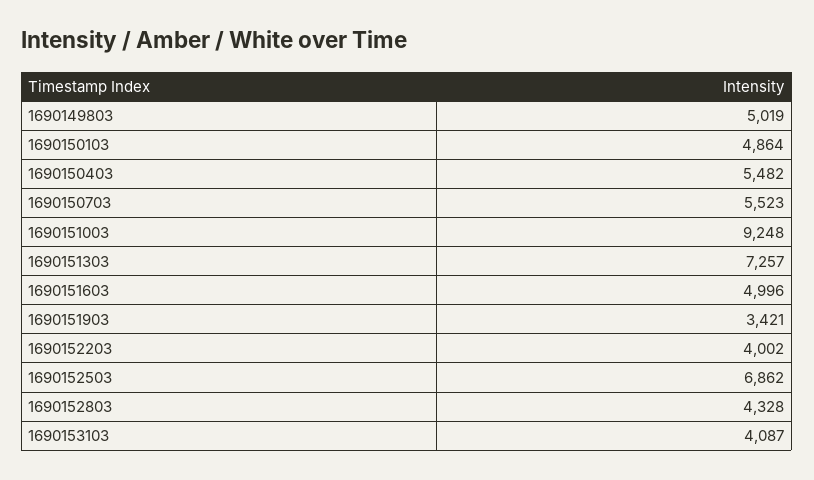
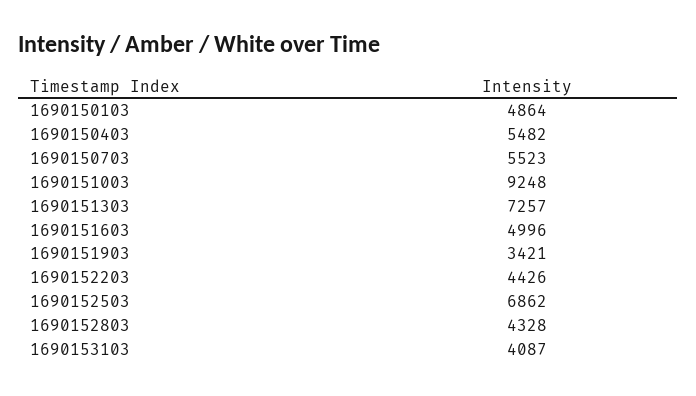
1690149803: 5019 -> none
1690152203: 4002 -> 4426

